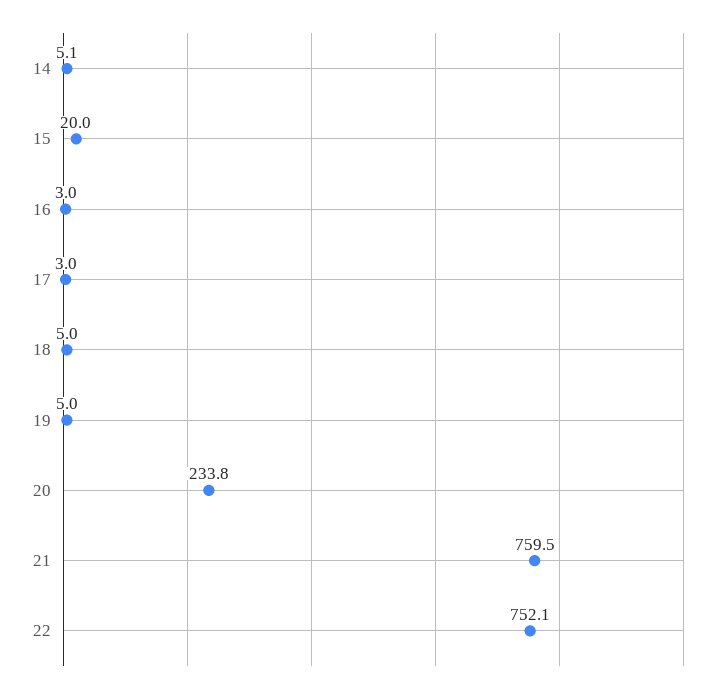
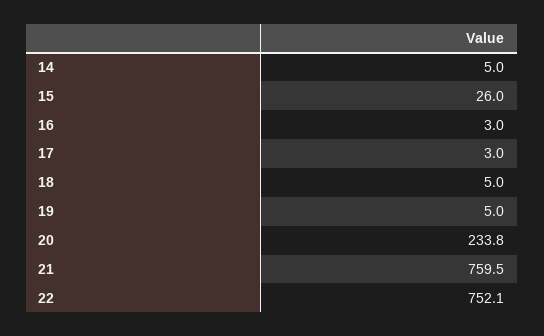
14: 5.1 -> 5
15: 20 -> 26

